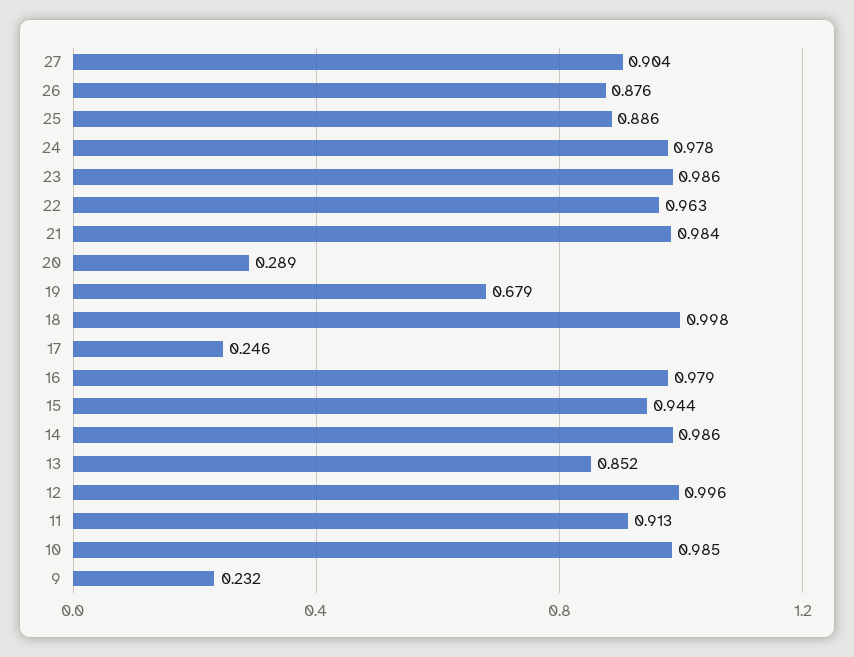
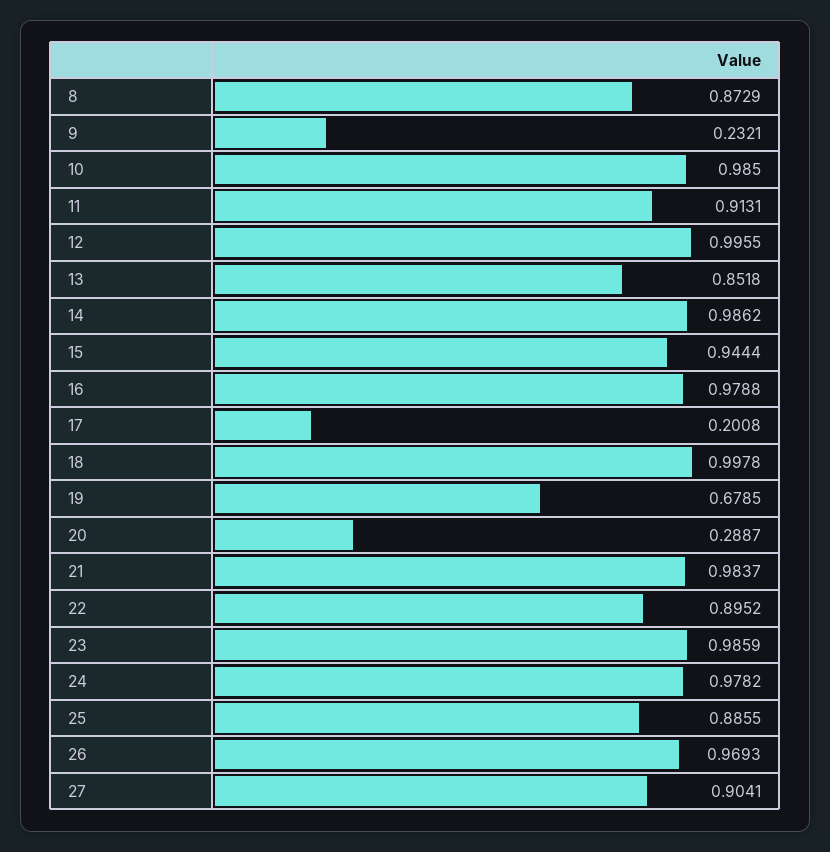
26: 0.876 -> 0.9693
22: 0.963 -> 0.8952
17: 0.246 -> 0.2008
8: none -> 0.8729

